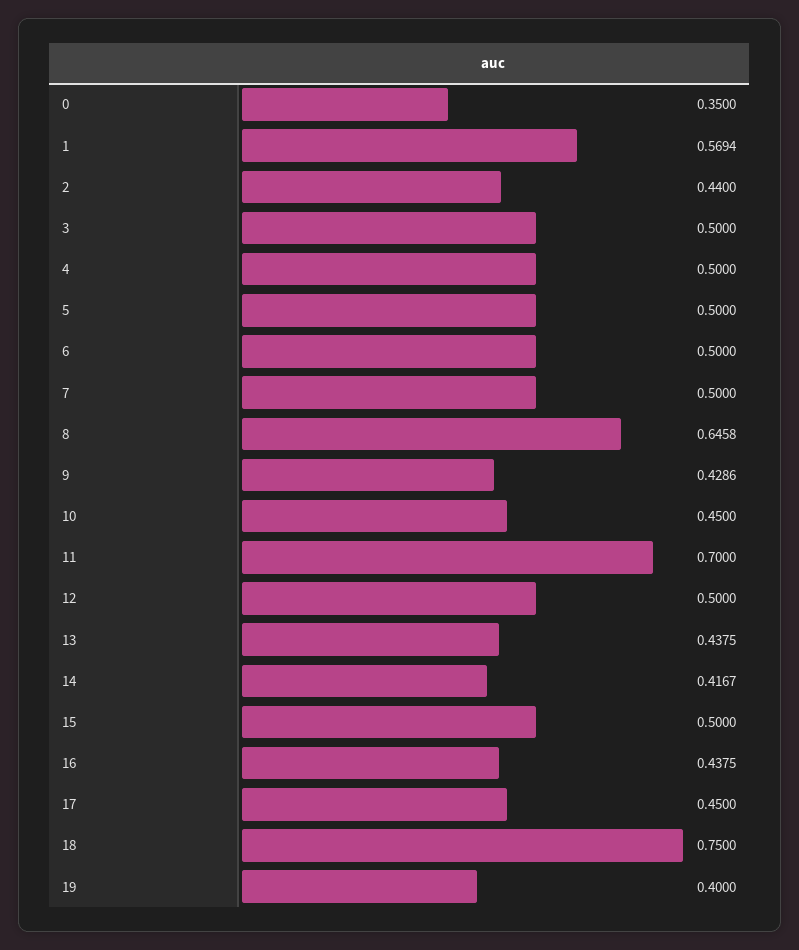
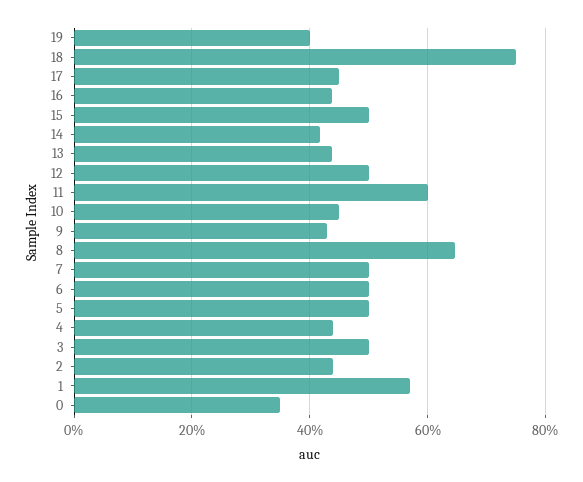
4: 0.5 -> 0.44
11: 0.7 -> 0.6

